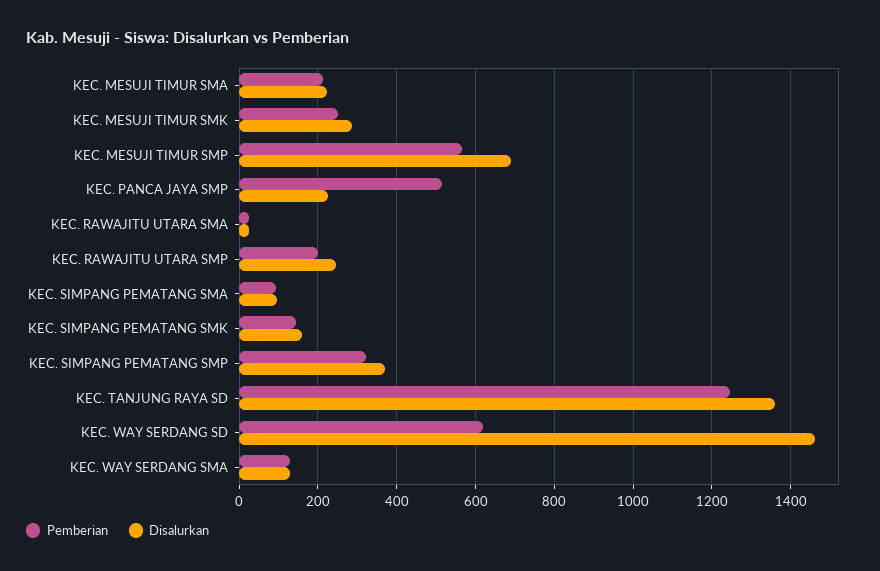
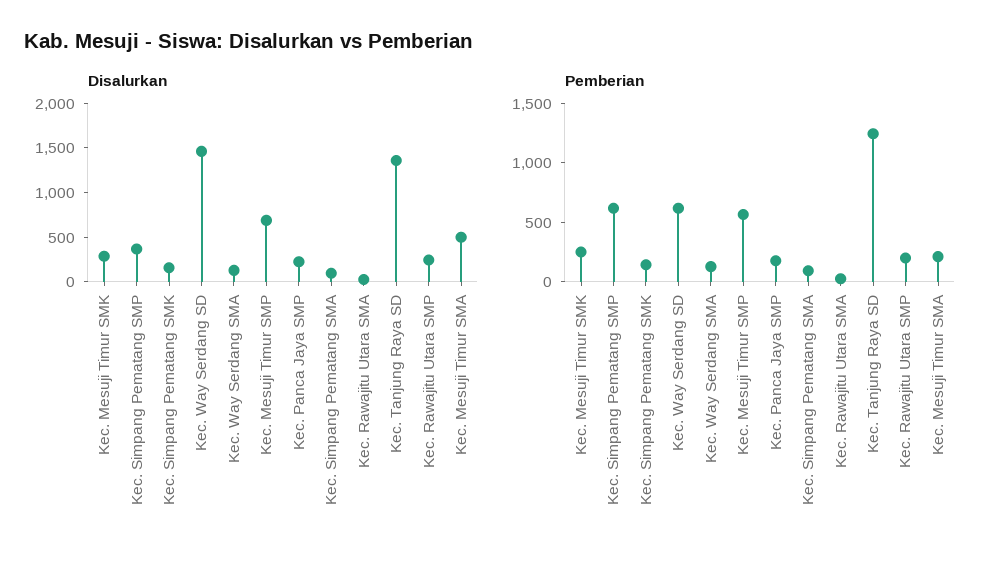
Disalurkan, KEC. MESUJI TIMUR SMA: 220 -> 500
Pemberian, KEC. PANCA JAYA SMP: 520 -> 200
Pemberian, KEC. SIMPANG PEMATANG SMP: 320 -> 600

